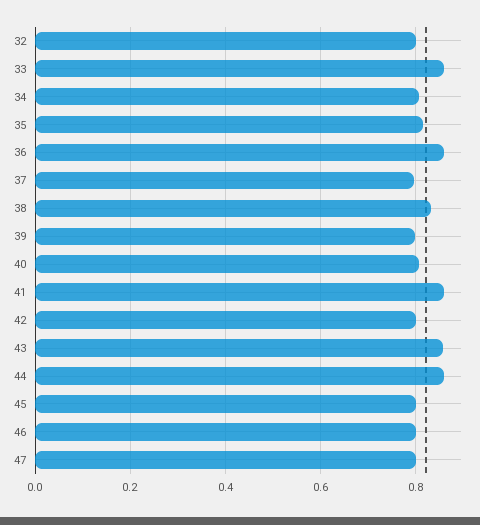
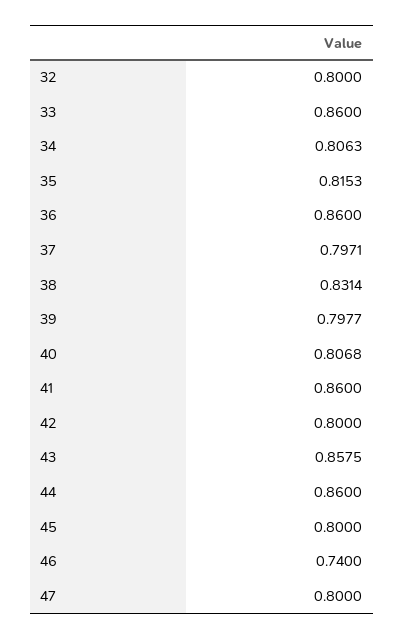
46: 0.8 -> 0.74

